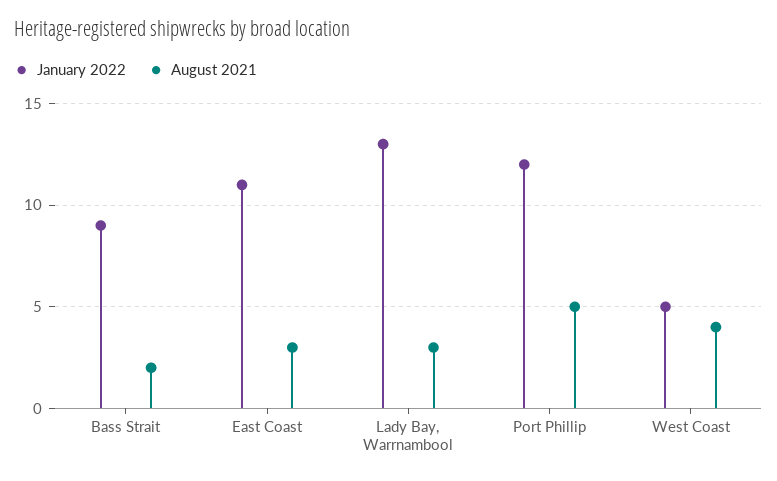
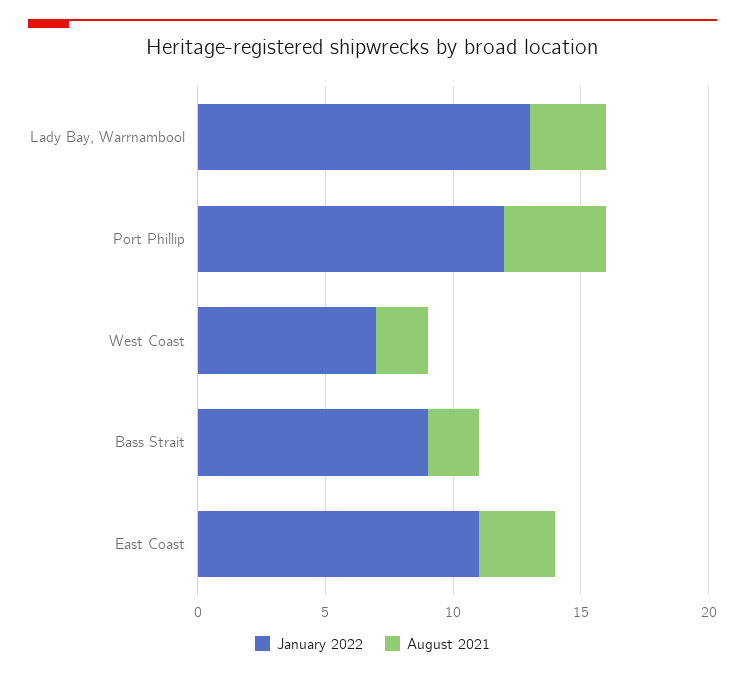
August 2021, Port Phillip: 5 -> 4
January 2022, West Coast: 5 -> 7
August 2021, West Coast: 4 -> 2

